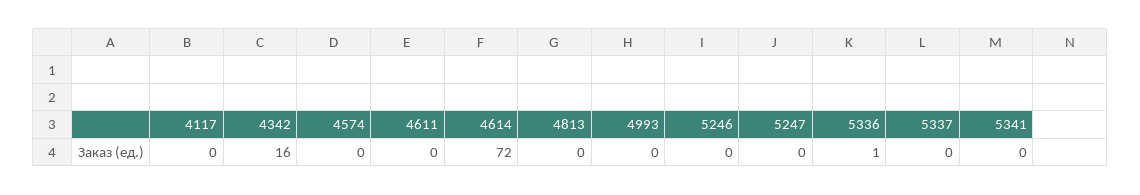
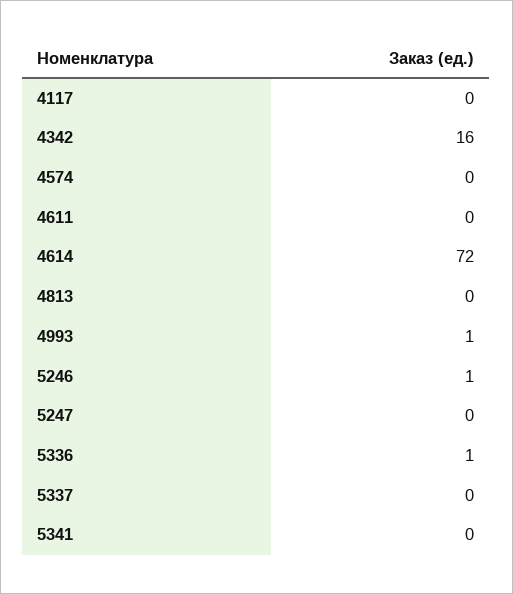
4993: 0 -> 1
5246: 0 -> 1

